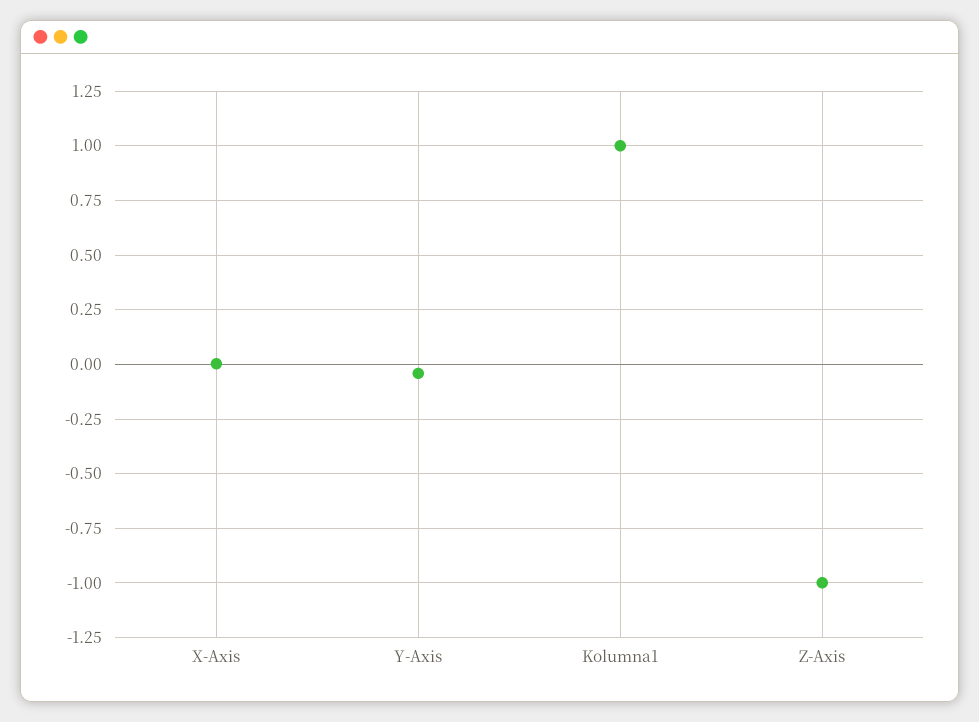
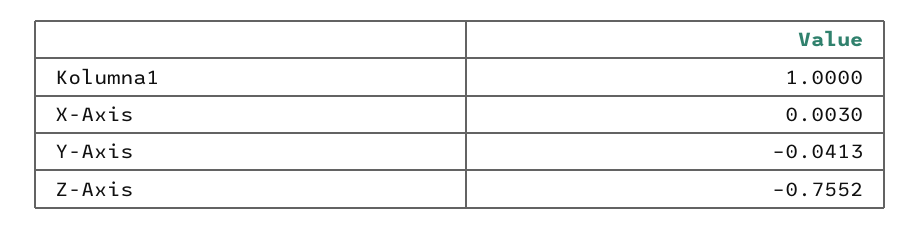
Z-Axis: -1 -> -0.7552

